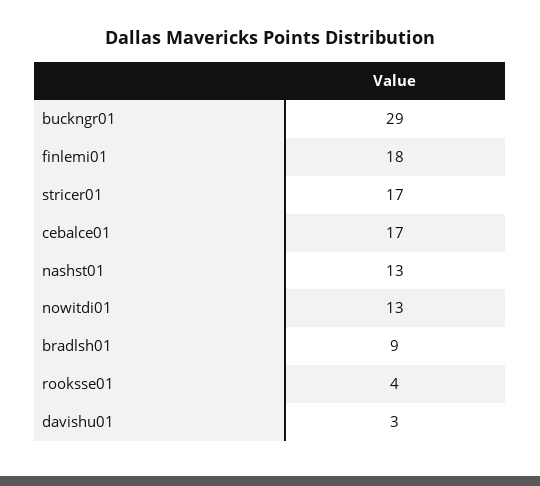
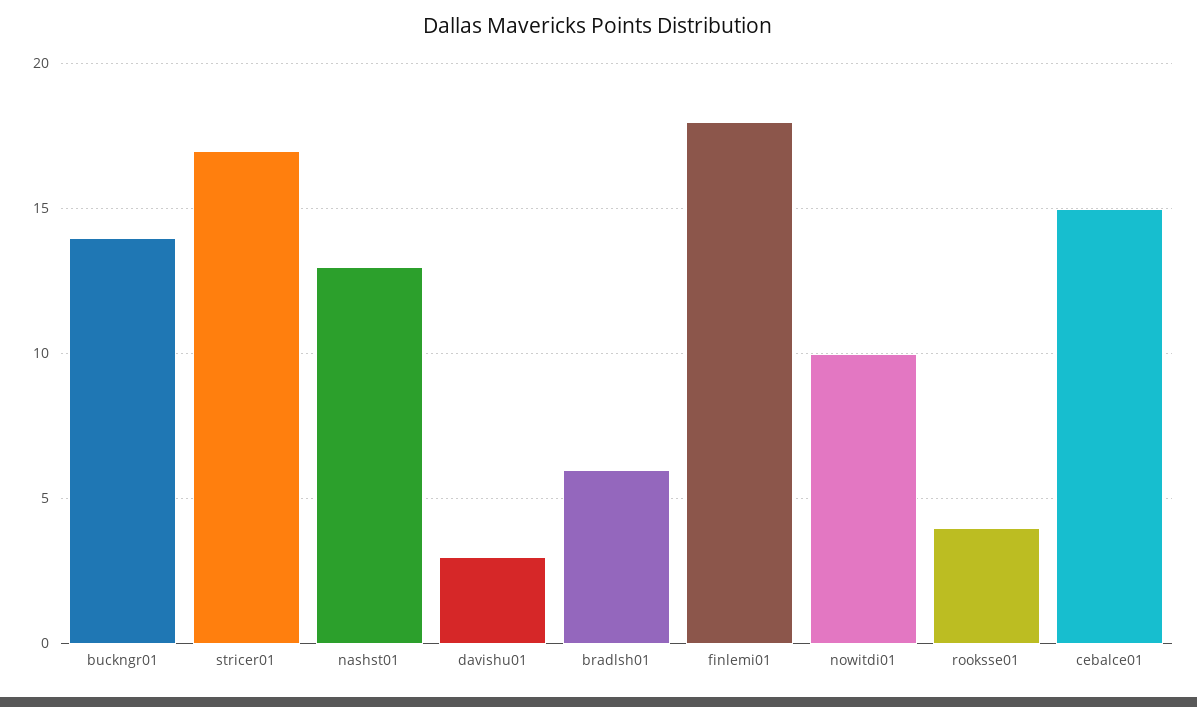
buckngr01: 29 -> 14
cebalce01: 17 -> 15
nowitdi01: 13 -> 10
bradlsh01: 9 -> 6

